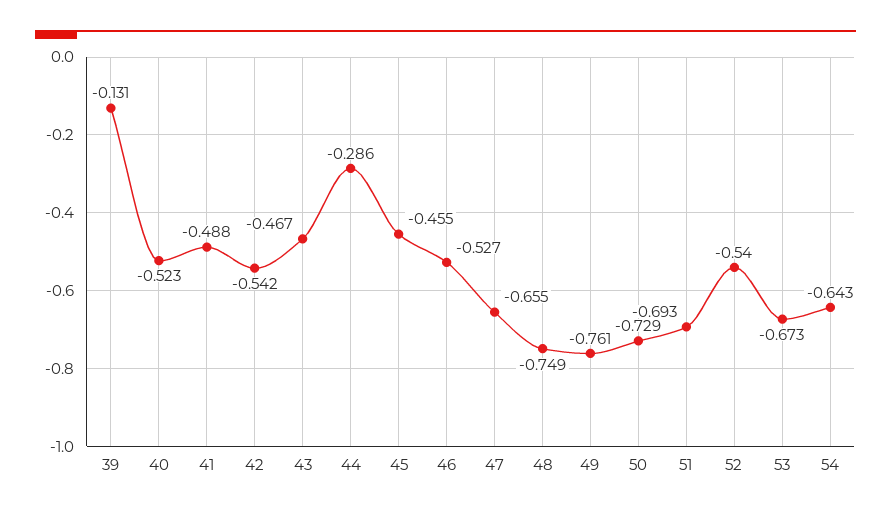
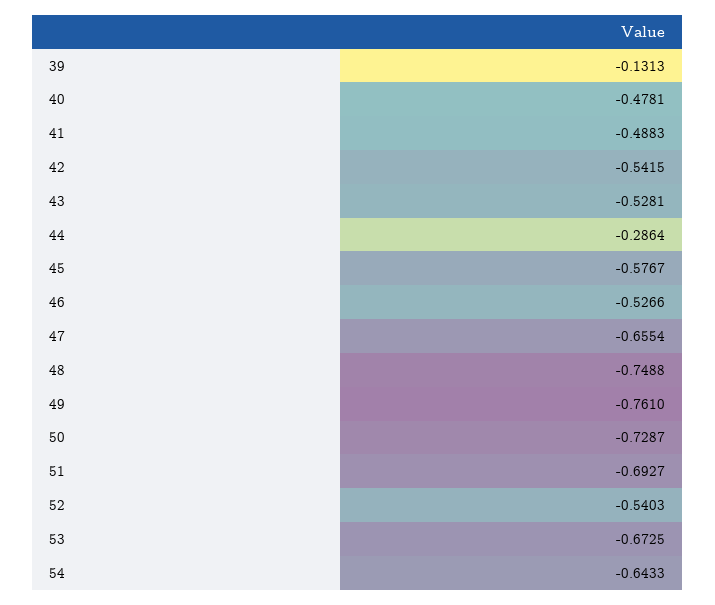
40: -0.523 -> -0.4781
43: -0.467 -> -0.5281
45: -0.455 -> -0.5767

